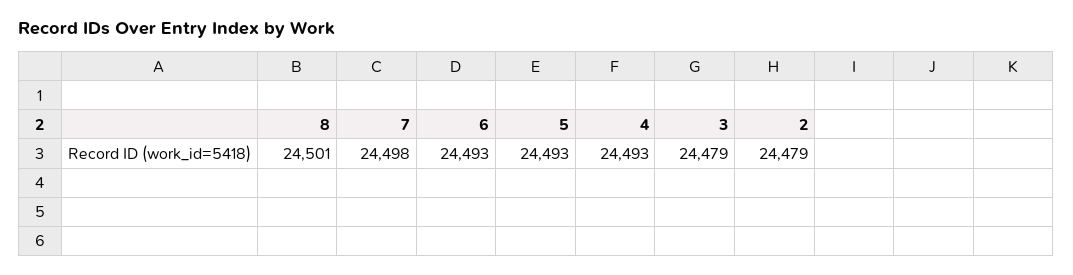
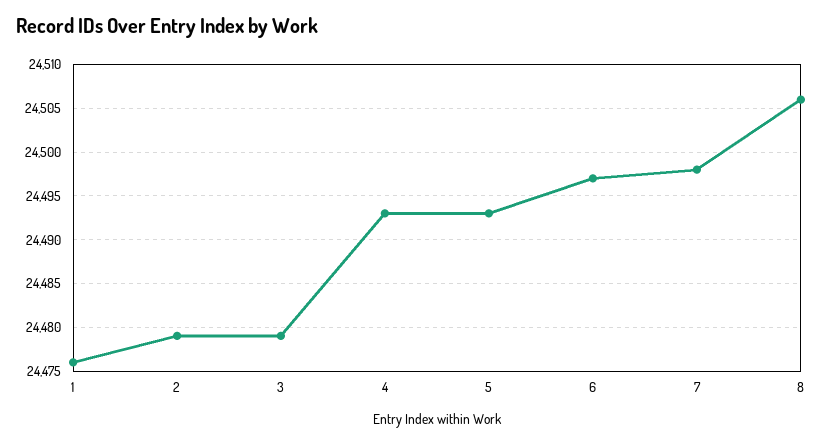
8: 24501 -> 24506
6: 24493 -> 24497
1: none -> 24476

